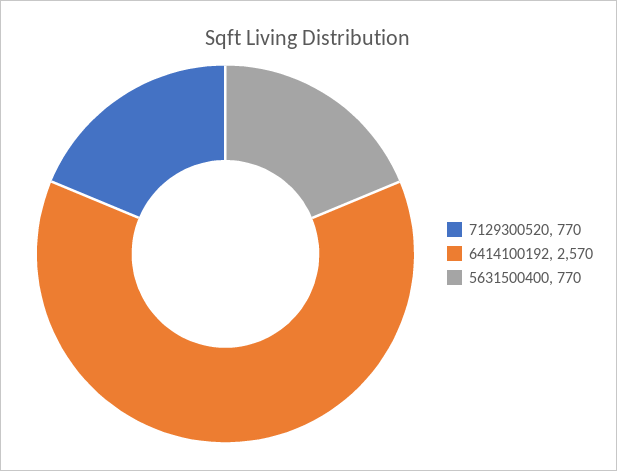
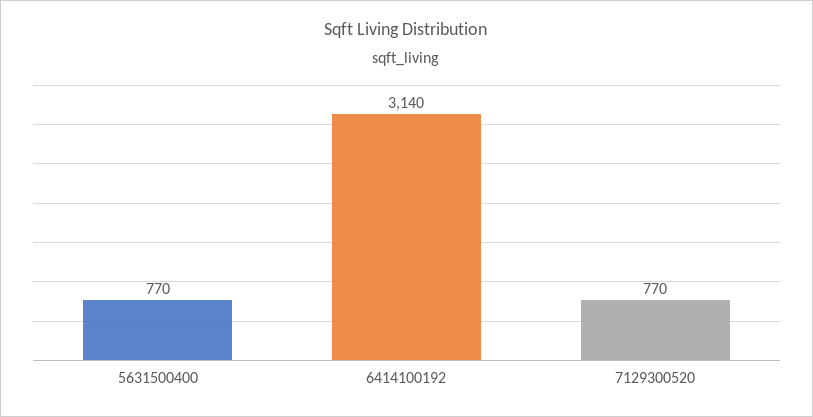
6414100192: 2570 -> 3140

